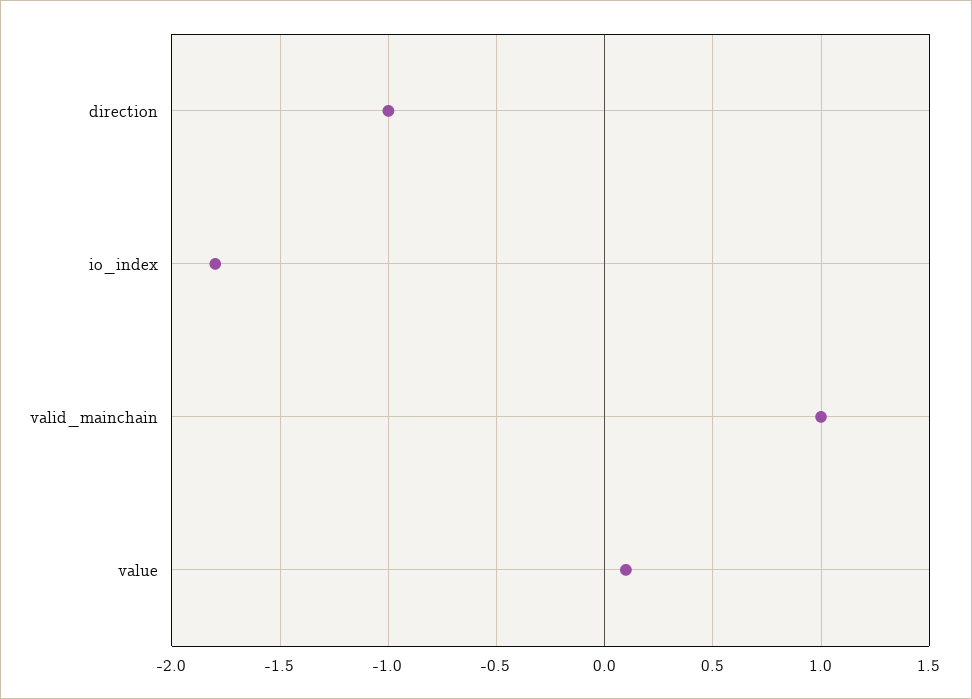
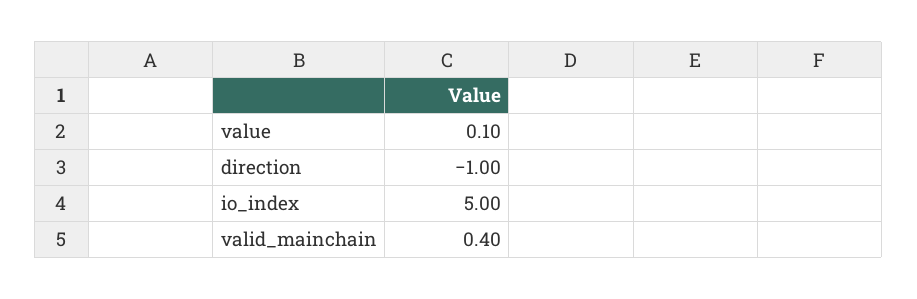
io_index: -1.8 -> 5
valid_mainchain: 1 -> 0.4

